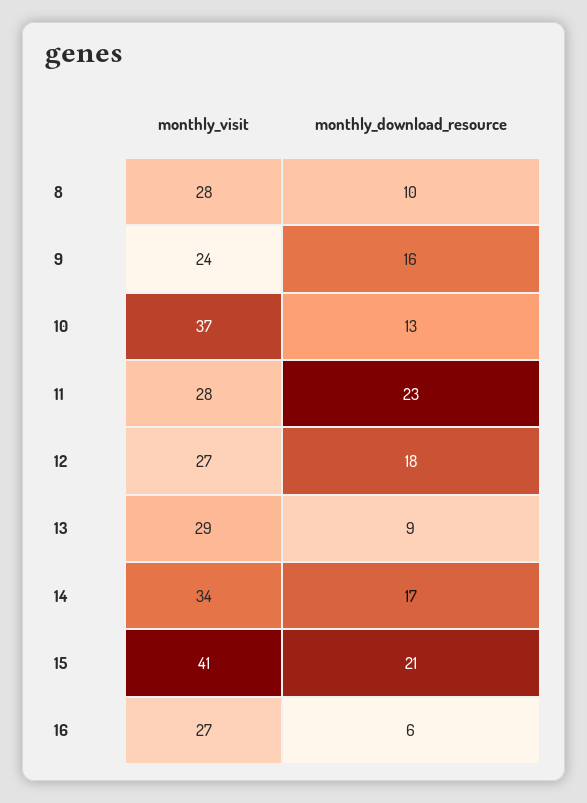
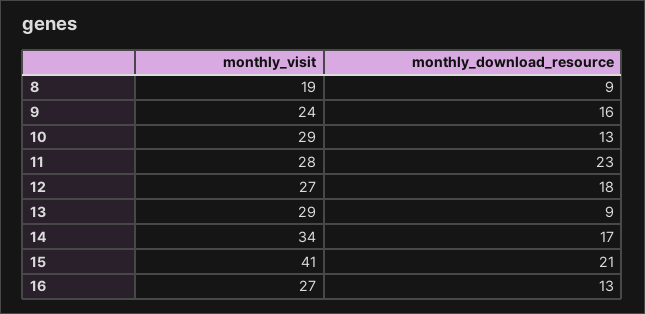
monthly_visit, 8: 28 -> 19
monthly_download_resource, 8: 10 -> 9
monthly_visit, 10: 37 -> 29
monthly_download_resource, 16: 6 -> 13

